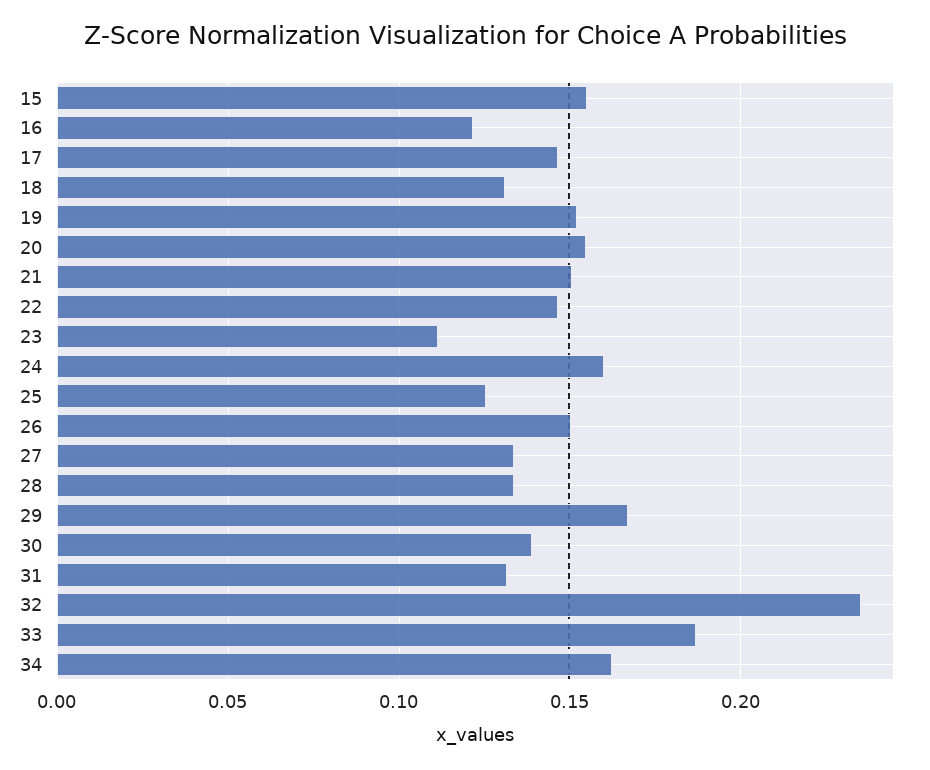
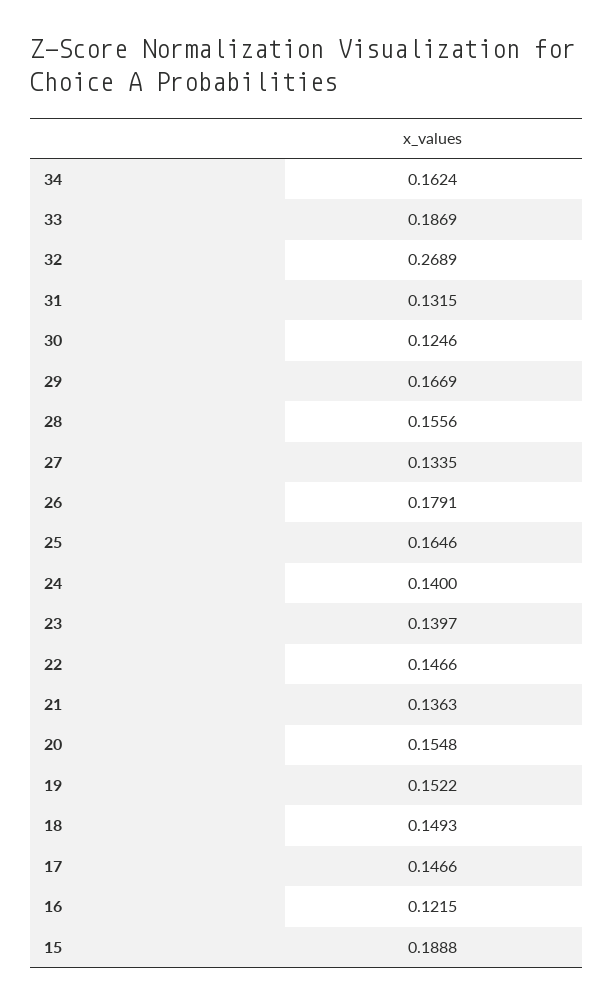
15: 0.155 -> 0.1888
18: 0.13 -> 0.1493
21: 0.15 -> 0.1363
23: 0.11 -> 0.1397
24: 0.16 -> 0.14
25: 0.125 -> 0.1646
26: 0.15 -> 0.1791
28: 0.135 -> 0.1556
30: 0.14 -> 0.1246
32: 0.235 -> 0.2689

